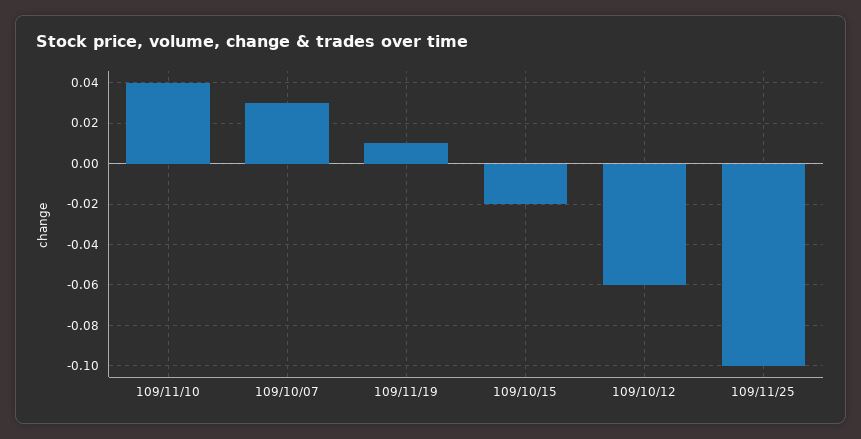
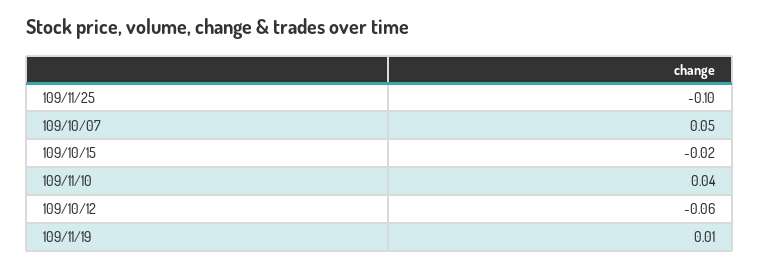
109/10/07: 0.03 -> 0.05

